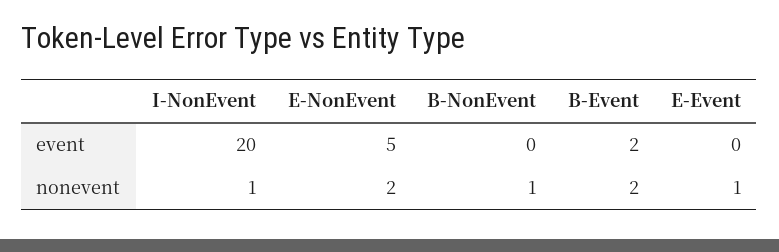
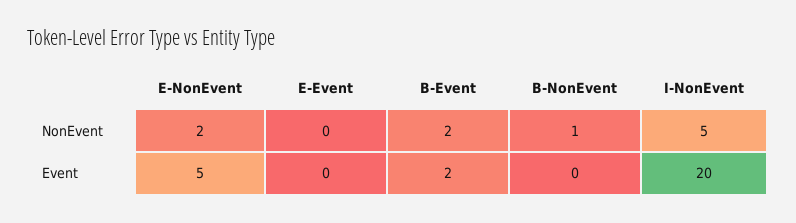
I-NonEvent, nonevent: 1 -> 5
E-Event, nonevent: 1 -> 0

